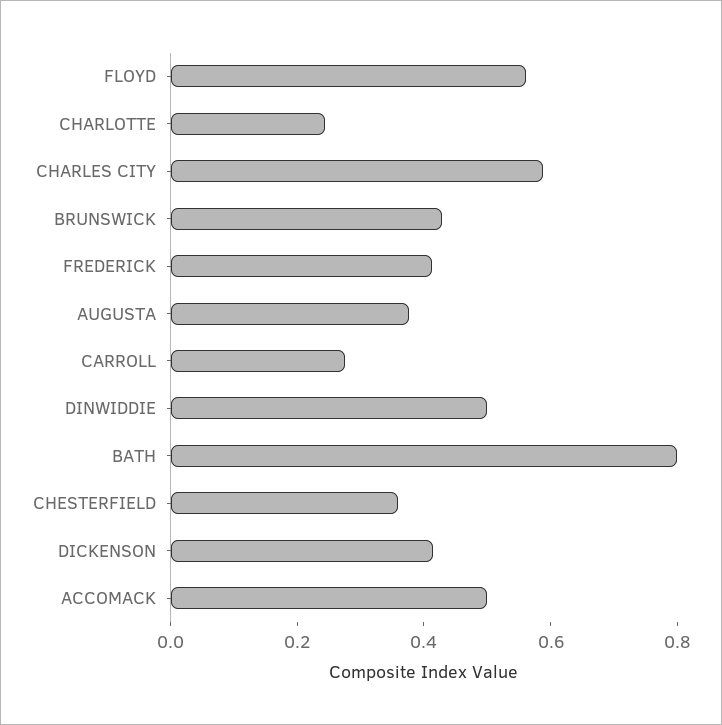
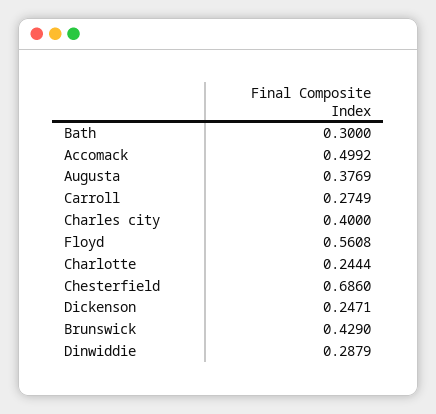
CHARLES CITY: 0.6 -> 0.4
FREDERICK: 0.4 -> none
DINWIDDIE: 0.5 -> 0.2879
BATH: 0.8 -> 0.3
CHESTERFIELD: 0.35 -> 0.686
DICKENSON: 0.4 -> 0.2471

